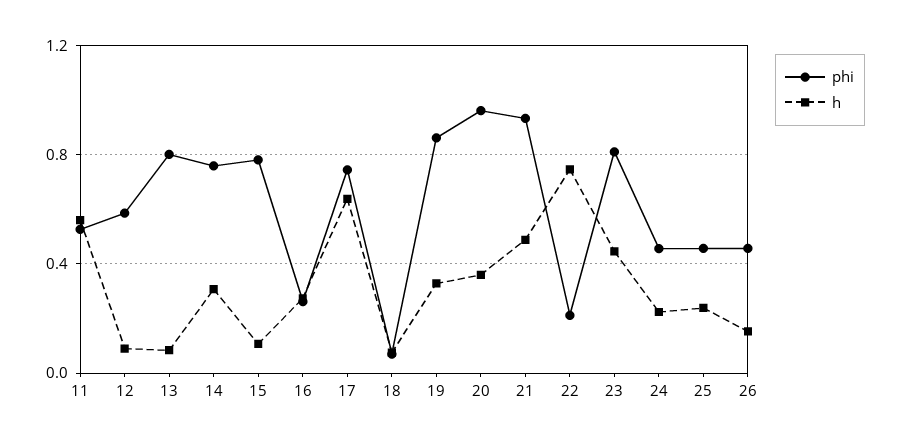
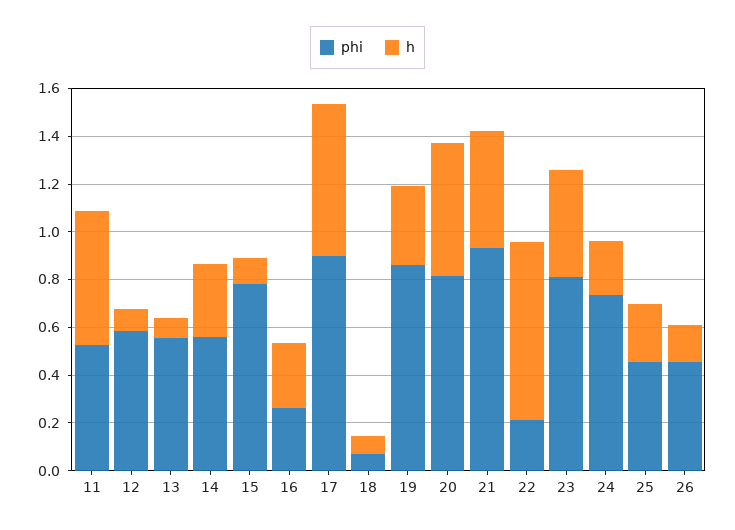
phi, 13: 0.8 -> 0.55
phi, 14: 0.75 -> 0.55
phi, 17: 0.75 -> 0.9
phi, 20: 0.95 -> 0.8
h, 20: 0.35 -> 0.55
phi, 24: 0.45 -> 0.75

